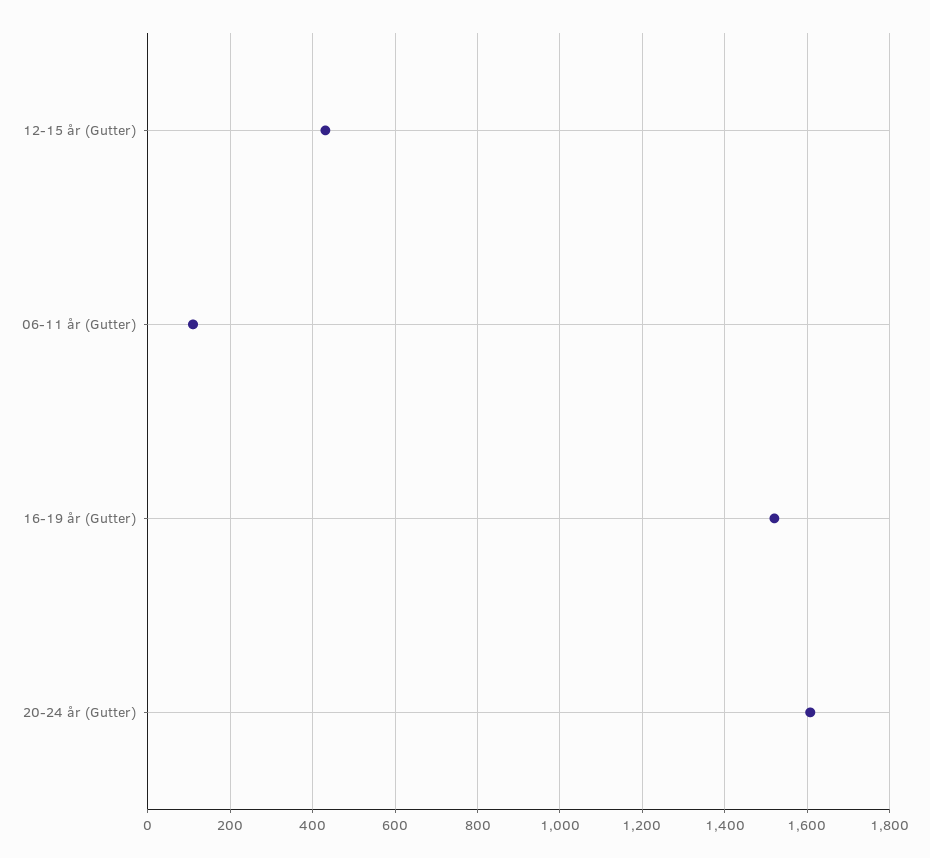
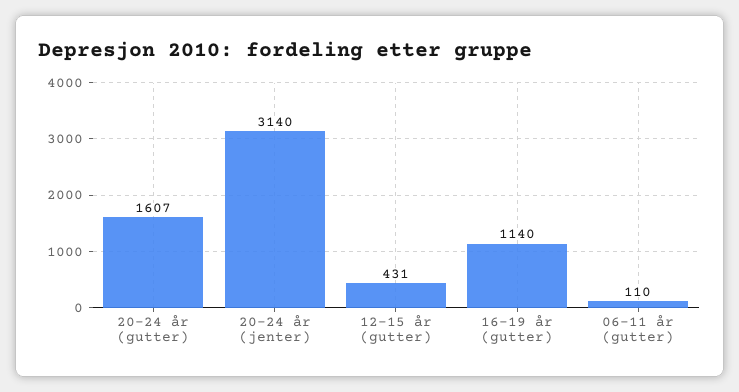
16-19 år (Gutter): 1520 -> 1140
20-24 år (jenter): none -> 3140

